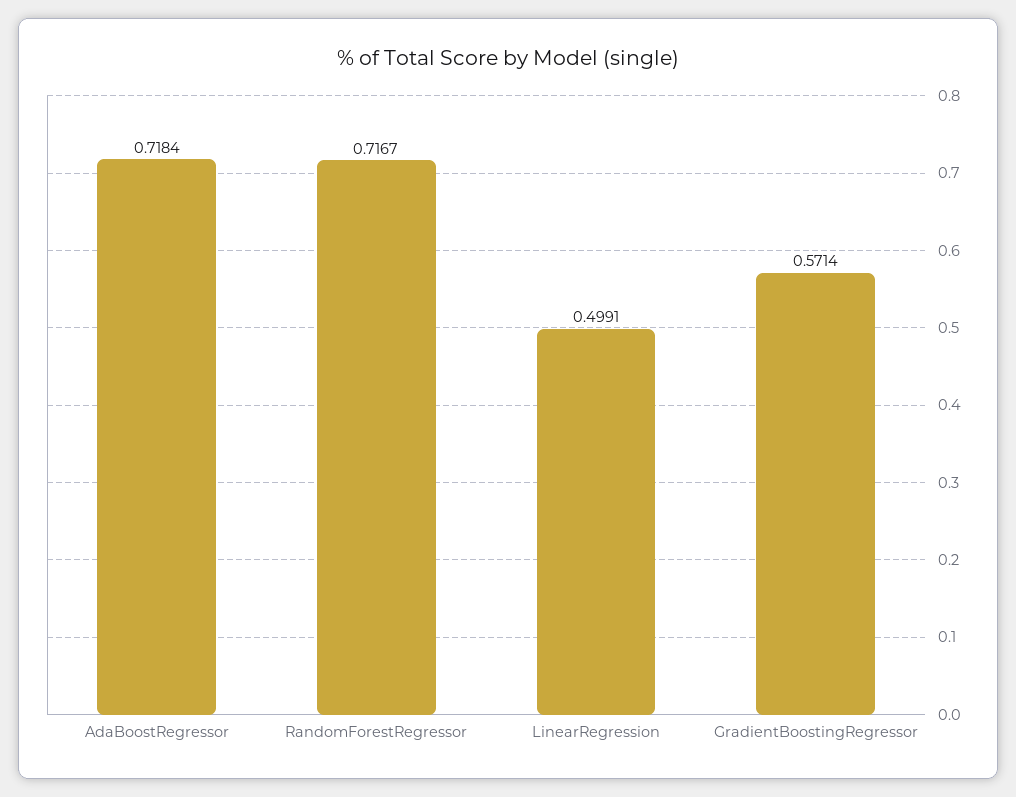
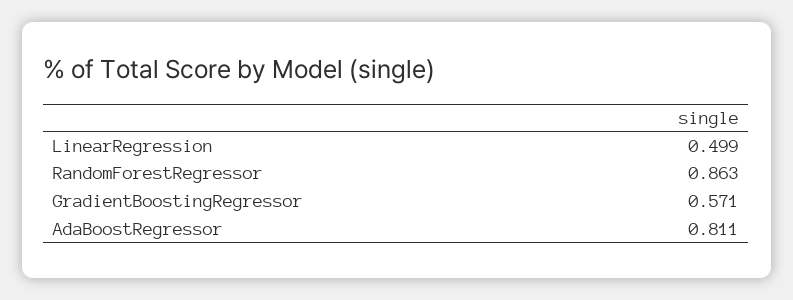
AdaBoostRegressor: 0.7184 -> 0.811
RandomForestRegressor: 0.7167 -> 0.863

